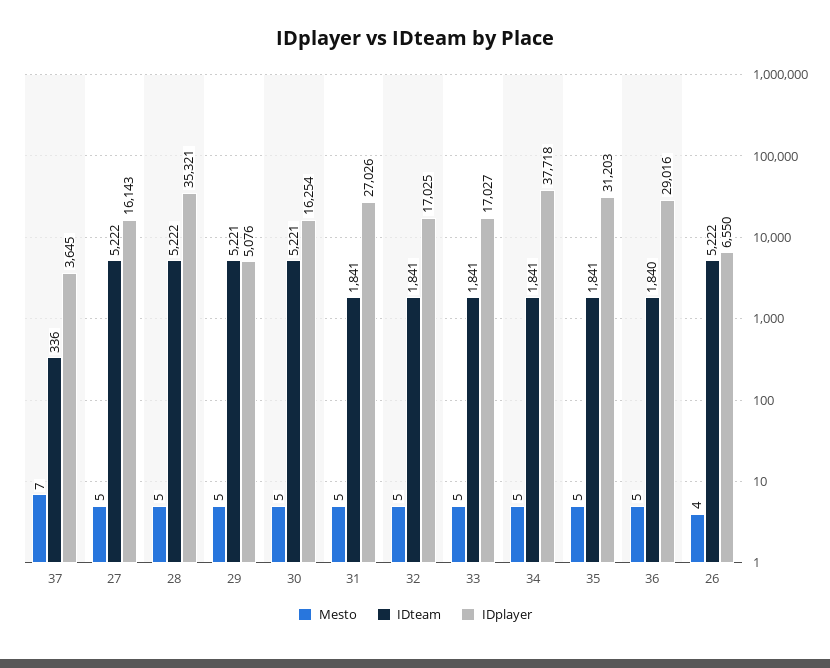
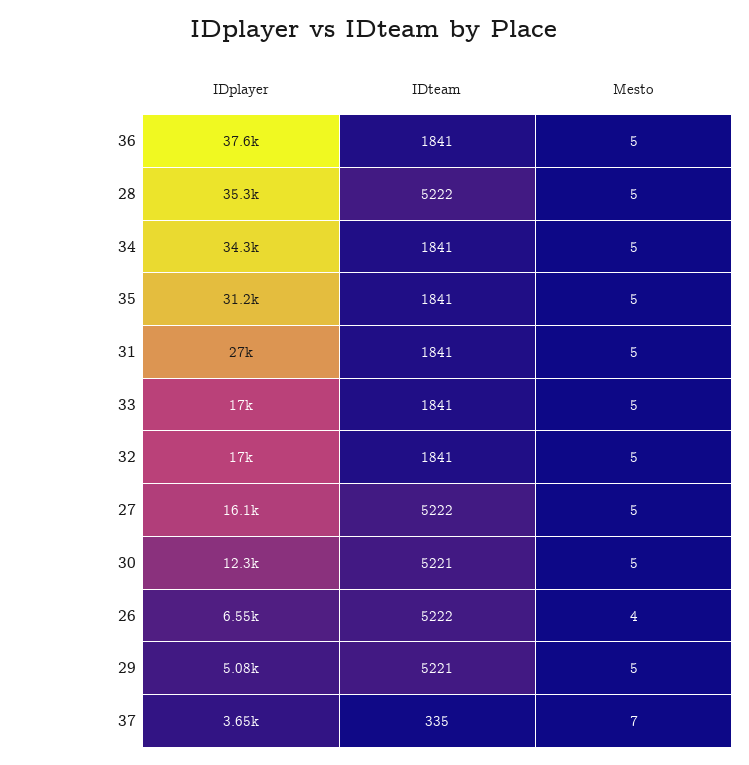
IDteam, 37: 336 -> 335
IDplayer, 30: 16254 -> 12300
IDplayer, 34: 37718 -> 34300
IDteam, 36: 1840 -> 1841
IDplayer, 36: 29016 -> 37600

